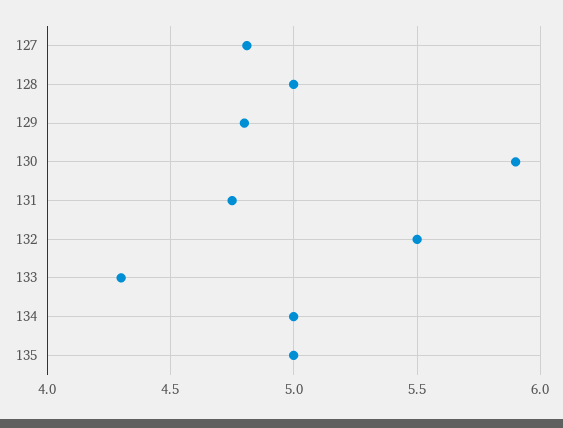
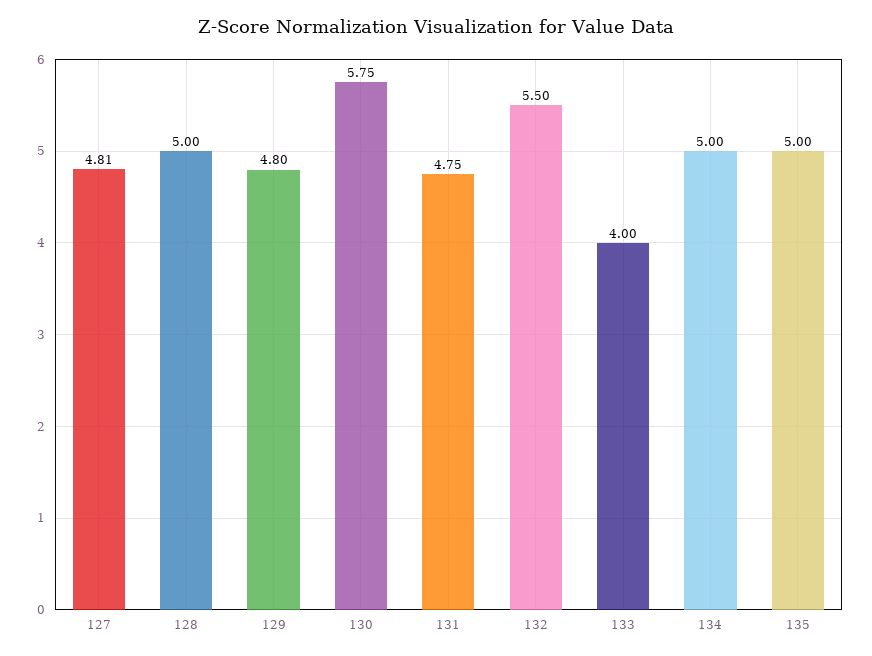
130: 5.9 -> 5.75
133: 4.3 -> 4

